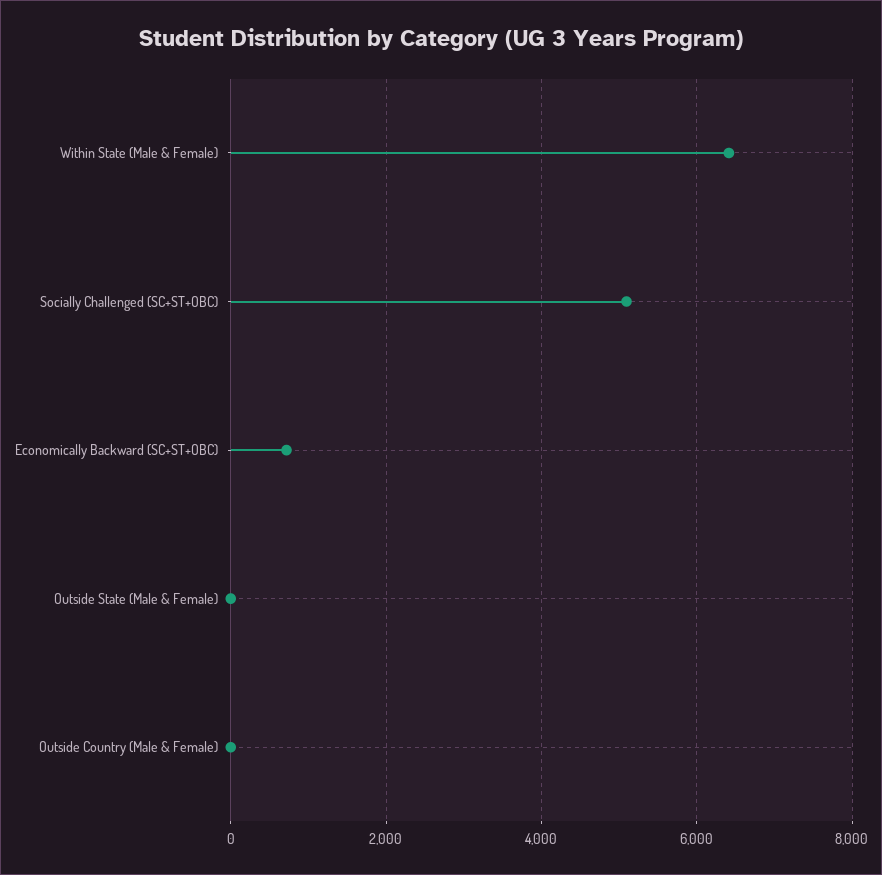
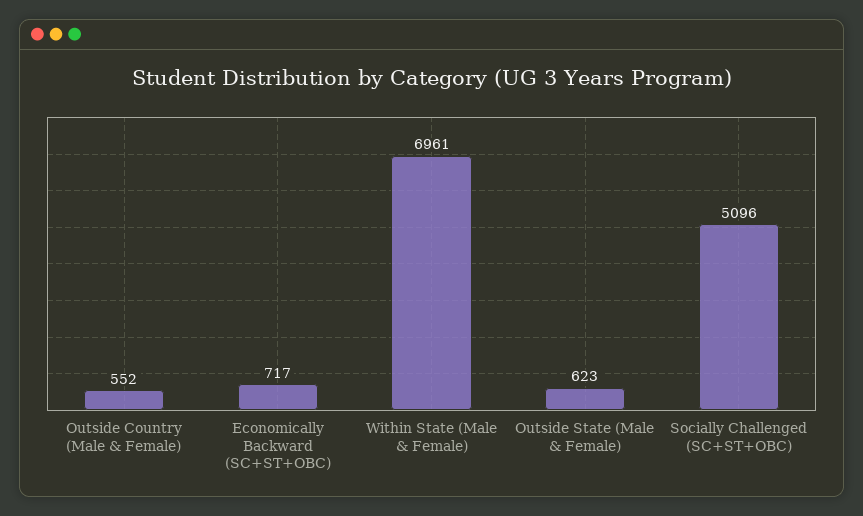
Within State (Male & Female): 6400 -> 6961
Outside State (Male & Female): 0 -> 623
Outside Country (Male & Female): 0 -> 552

